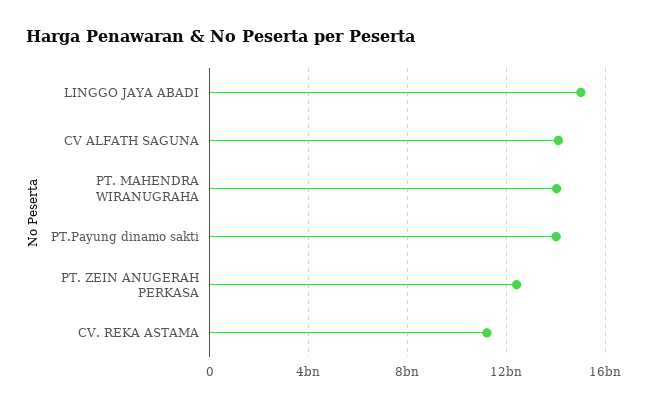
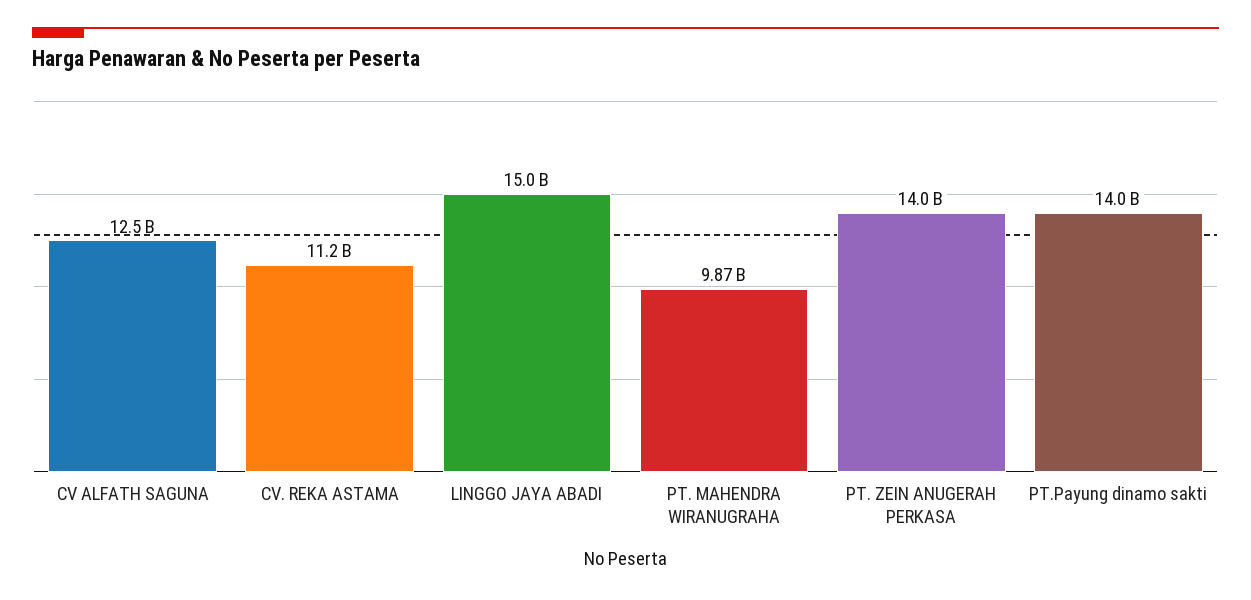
CV ALFATH SAGUNA: 14000000000 -> 12500000000
PT. MAHENDRA WIRANUGRAHA: 14000000000 -> 9870000000
PT. ZEIN ANUGERAH PERKASA: 12500000000 -> 14000000000

